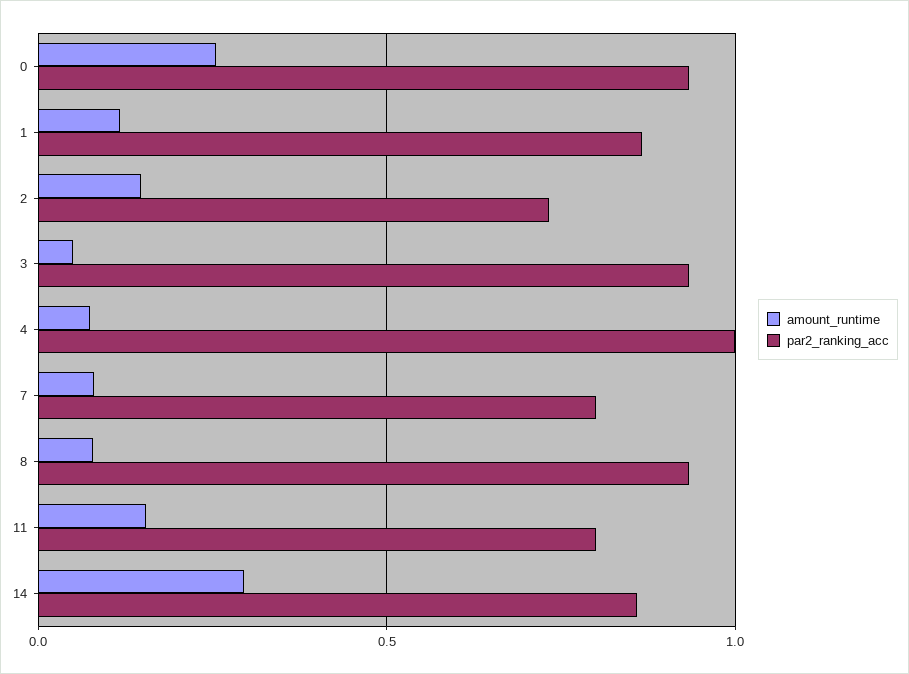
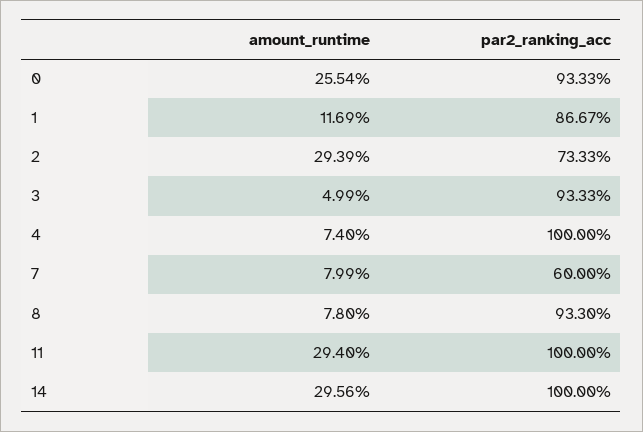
amount_runtime, 2: 0.15 -> 0.2939
par2_ranking_acc, 7: 0.8 -> 0.6
amount_runtime, 11: 0.15 -> 0.294
par2_ranking_acc, 11: 0.8 -> 1
par2_ranking_acc, 14: 0.85 -> 1

